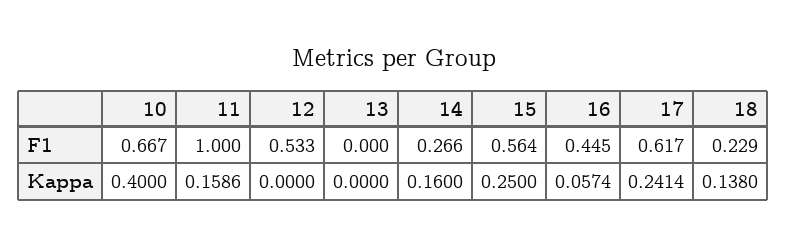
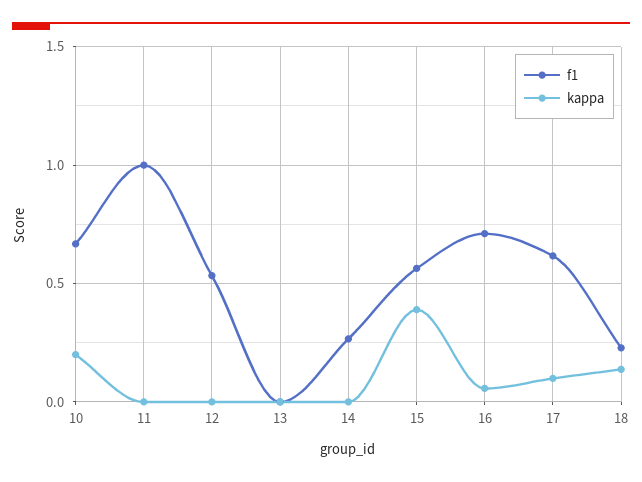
F1, 16: 0.445 -> 0.7
Kappa, 10: 0.4 -> 0.2
Kappa, 11: 0.1586 -> 0
Kappa, 14: 0.16 -> 0
Kappa, 15: 0.25 -> 0.4
Kappa, 17: 0.2414 -> 0.1

